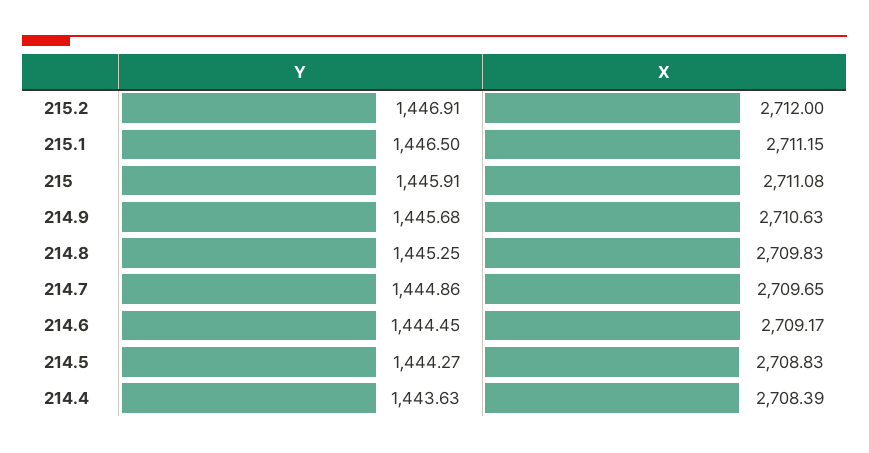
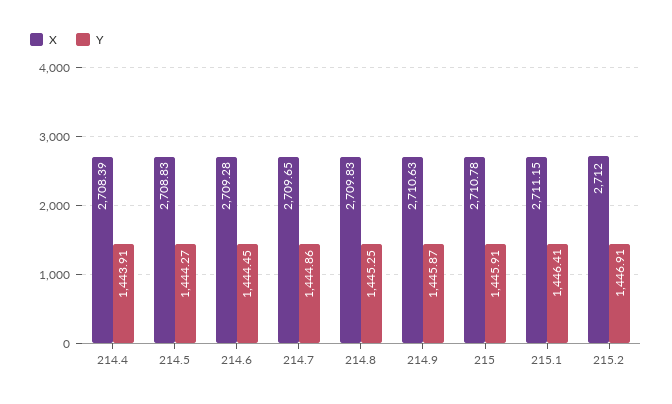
Y, 215.1: 1446.5 -> 1446.41
X, 215: 2711.08 -> 2710.78
Y, 214.9: 1445.68 -> 1445.87
X, 214.6: 2709.17 -> 2709.28
Y, 214.4: 1443.63 -> 1443.91

